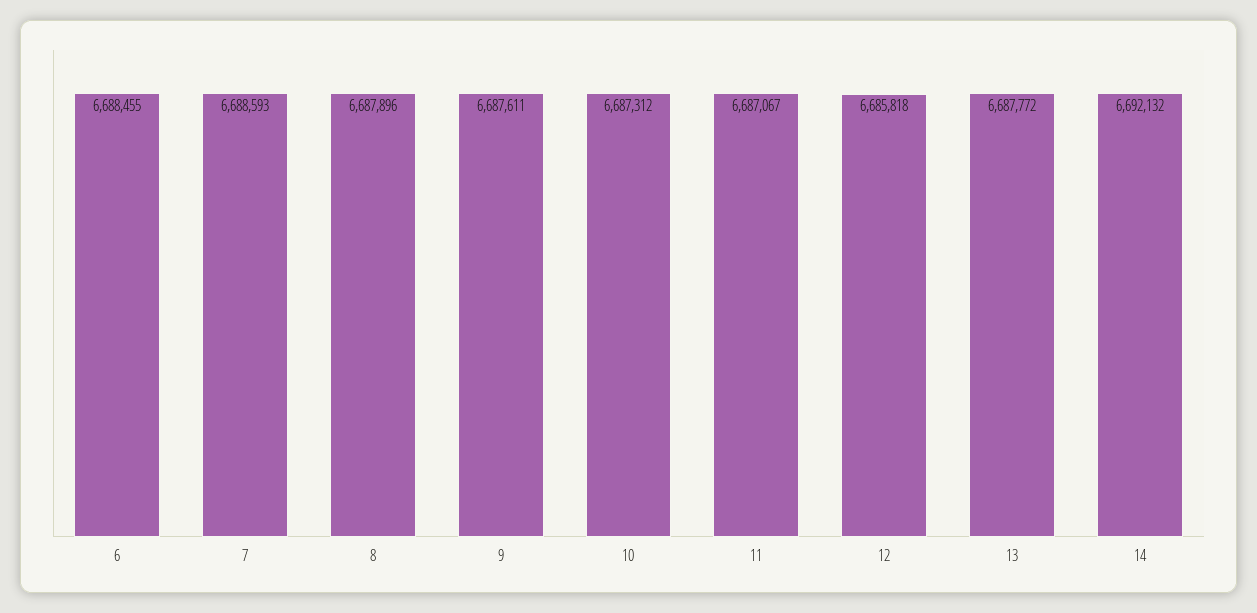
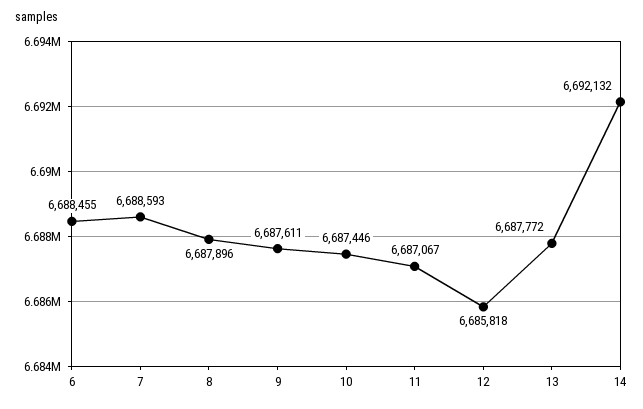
10: 6687312 -> 6687446

